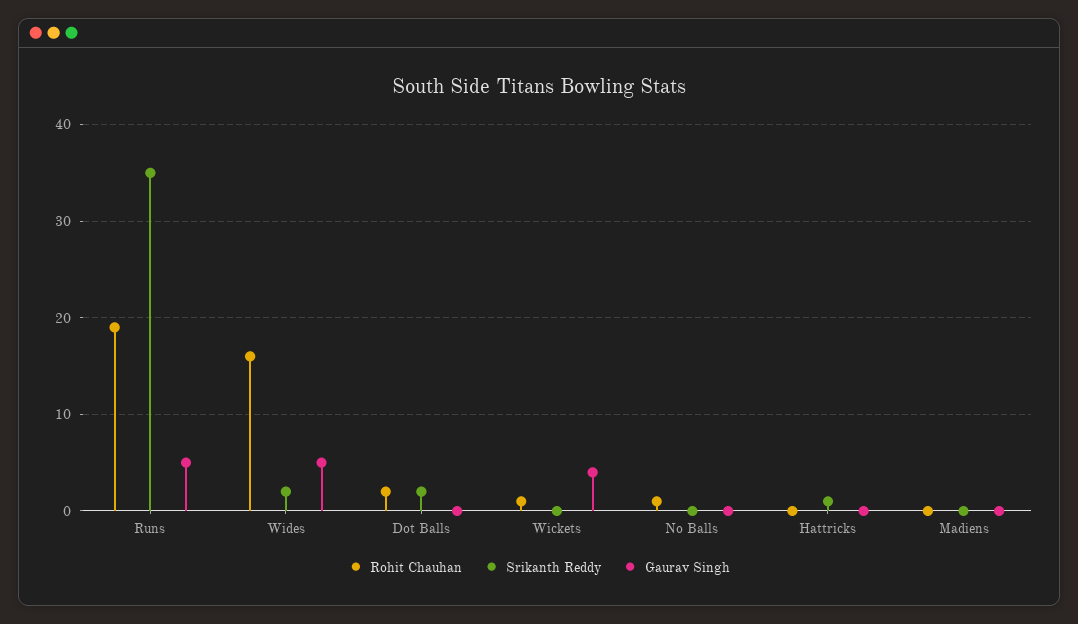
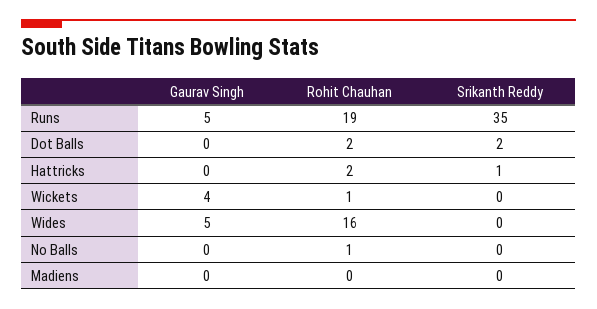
Srikanth Reddy, Wides: 2 -> 0
Rohit Chauhan, Hattricks: 0 -> 2

